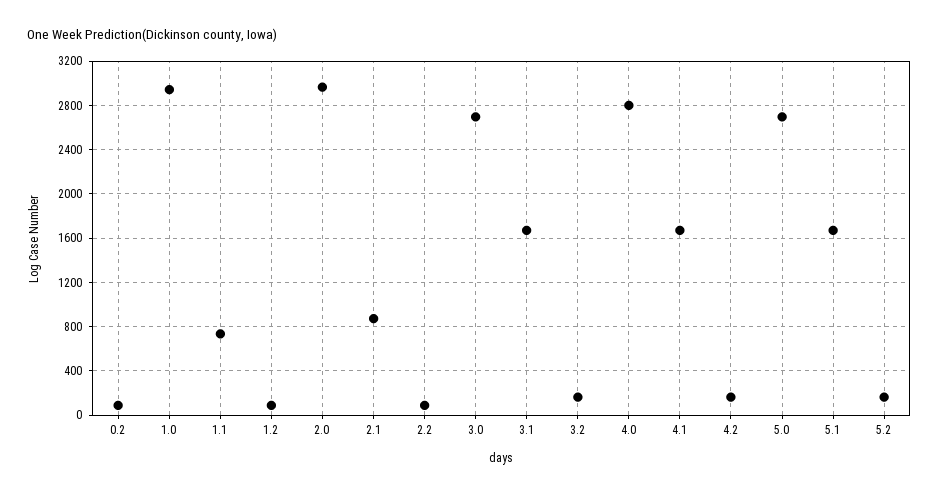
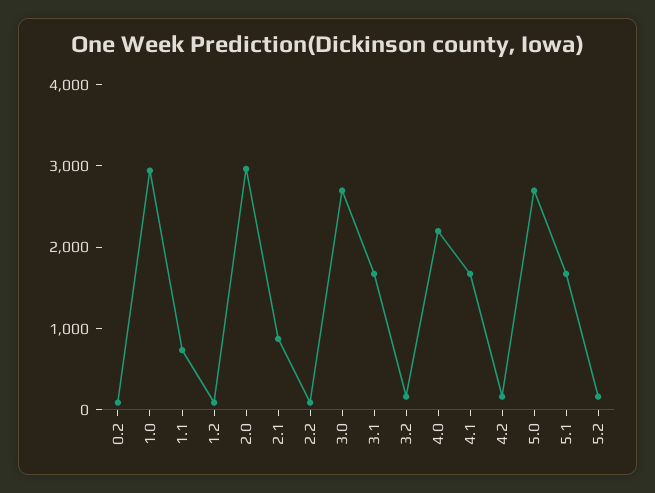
4.0: 2800 -> 2200

